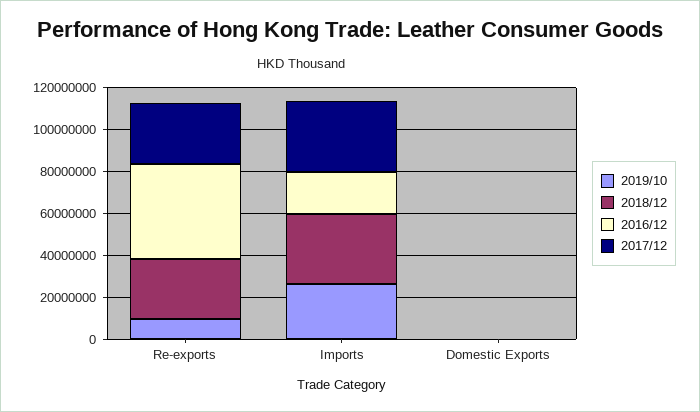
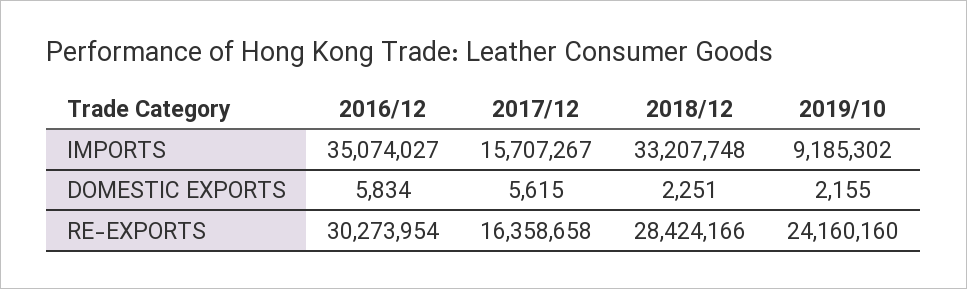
2019/10, Re-exports: 10000000 -> 24160160
2016/12, Re-exports: 45000000 -> 30273954
2017/12, Re-exports: 30000000 -> 16358658
2019/10, Imports: 25000000 -> 9185302
2016/12, Imports: 20000000 -> 35074027
2017/12, Imports: 35000000 -> 15707267

